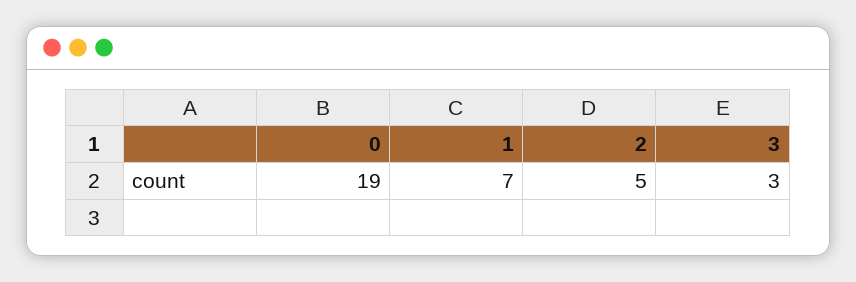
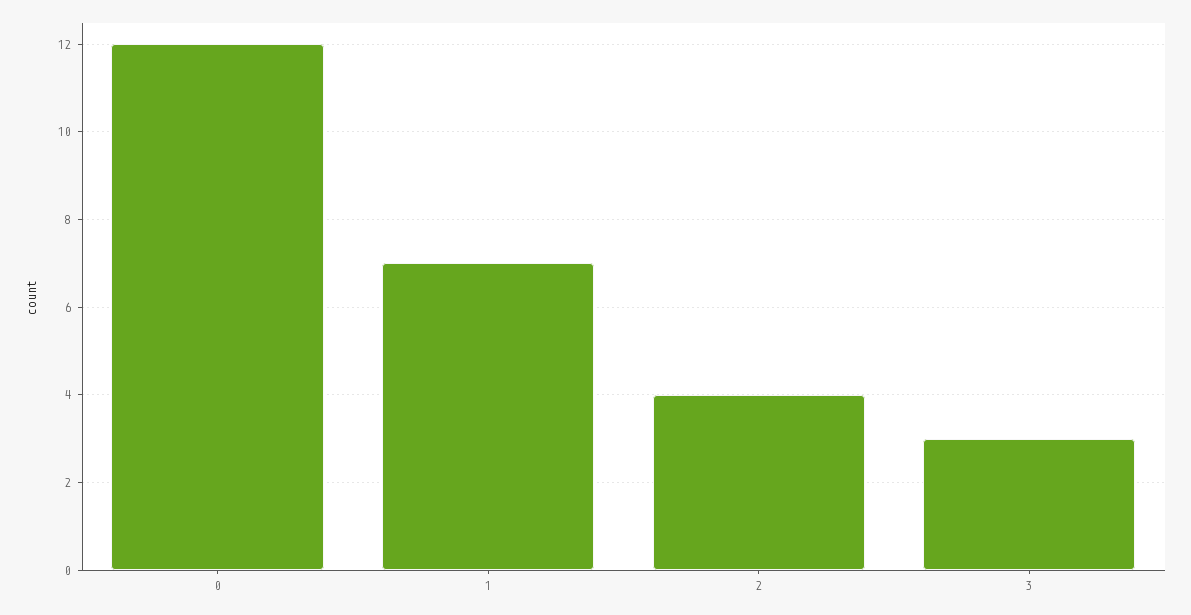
0: 19 -> 12
2: 5 -> 4

